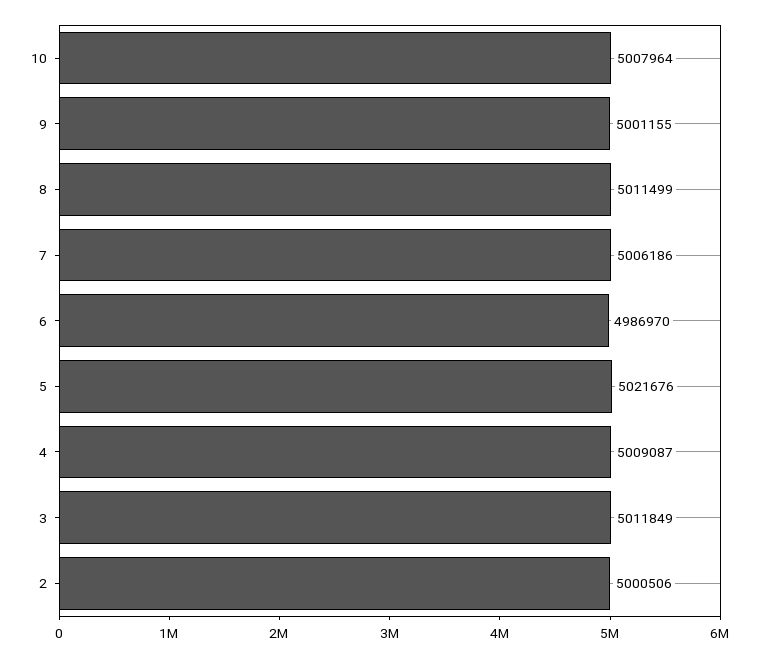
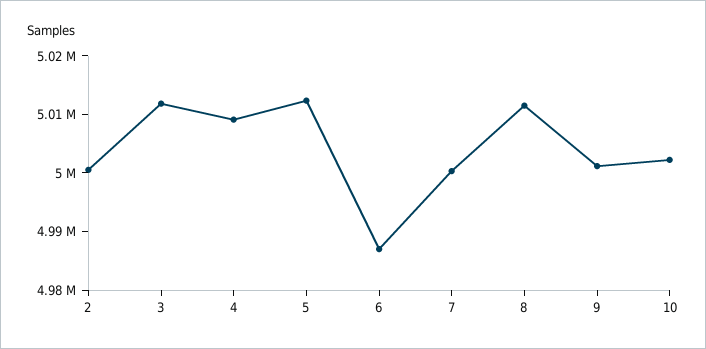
10: 5007964 -> 5002000
7: 5006186 -> 5000000
5: 5021676 -> 5012000

